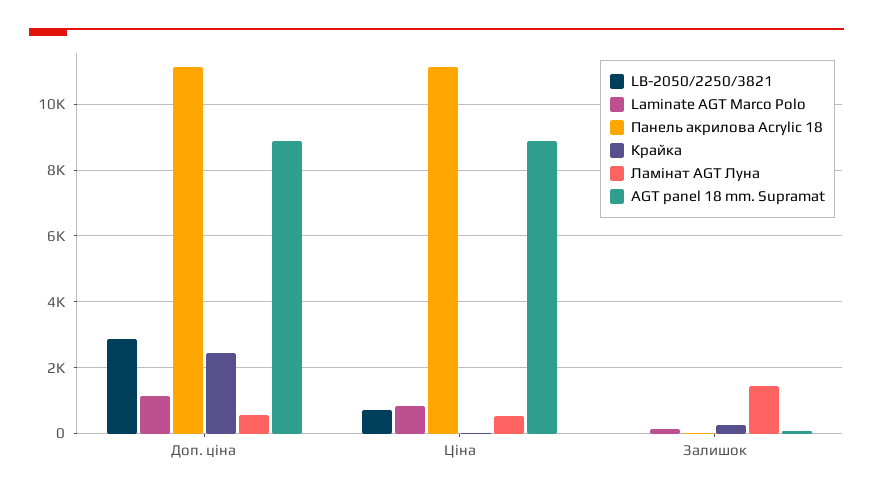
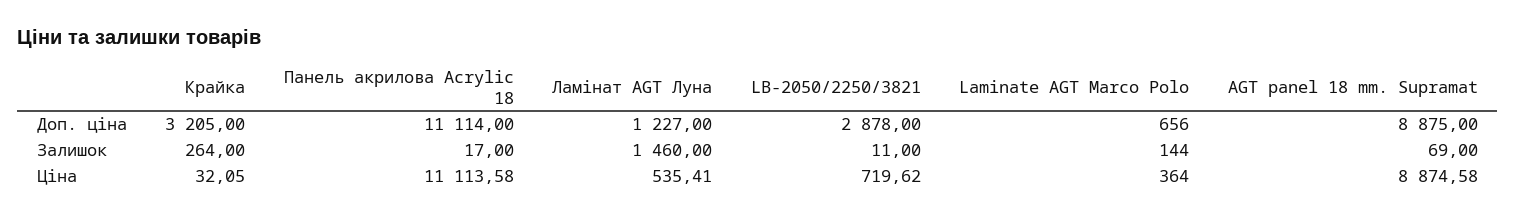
Laminate AGT Marco Polo, Доп. ціна: 1200 -> 656
Крайка, Доп. ціна: 2400 -> 3205
Ламінат AGT Луна, Доп. ціна: 600 -> 1227
Laminate AGT Marco Polo, Ціна: 800 -> 364

